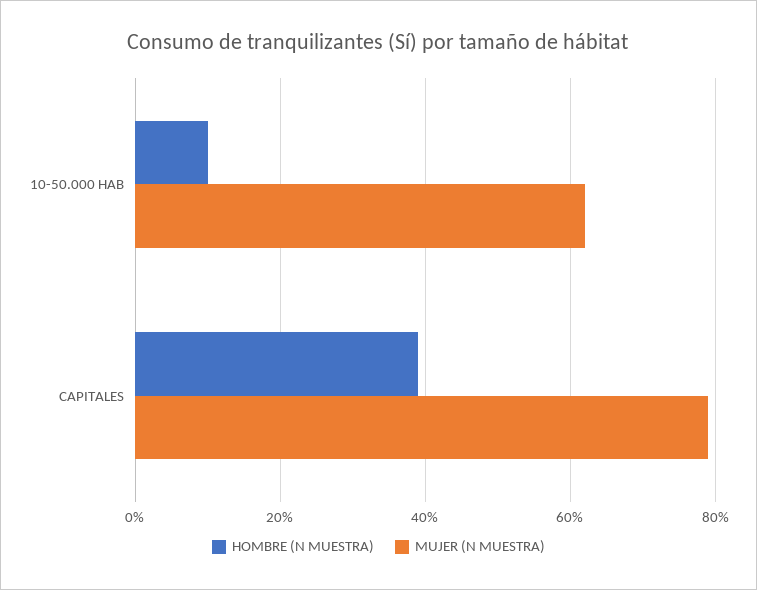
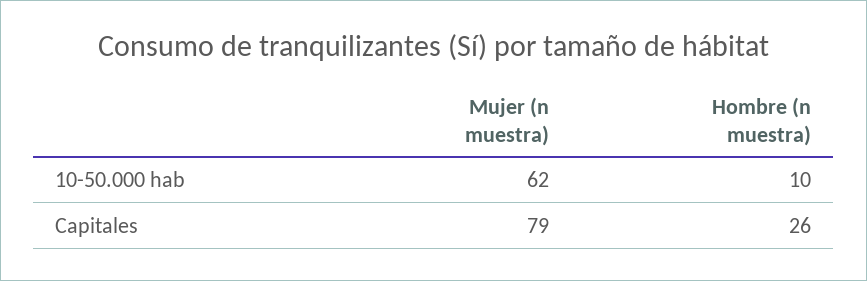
HOMBRE (N MUESTRA), CAPITALES: 40 -> 26

